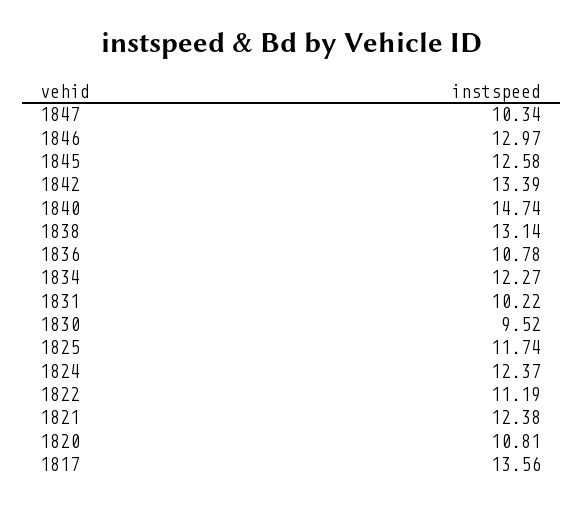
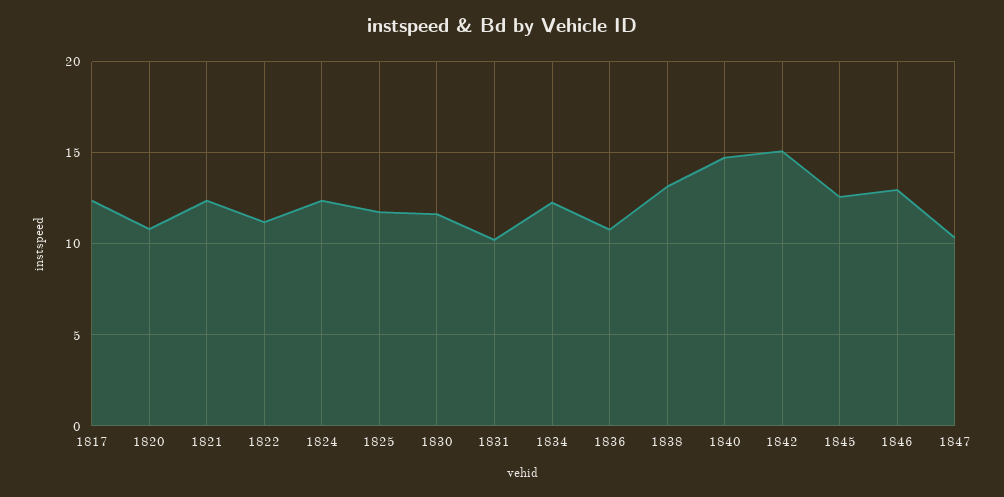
1842: 13.39 -> 15
1830: 9.52 -> 11.5
1817: 13.56 -> 12.5

